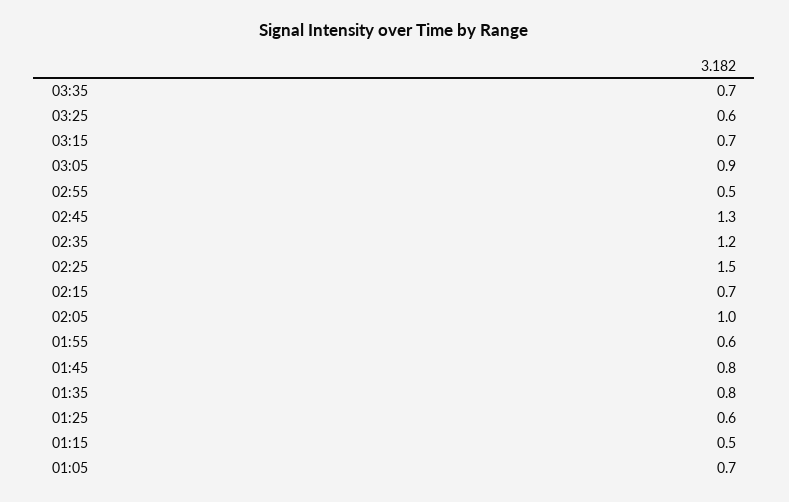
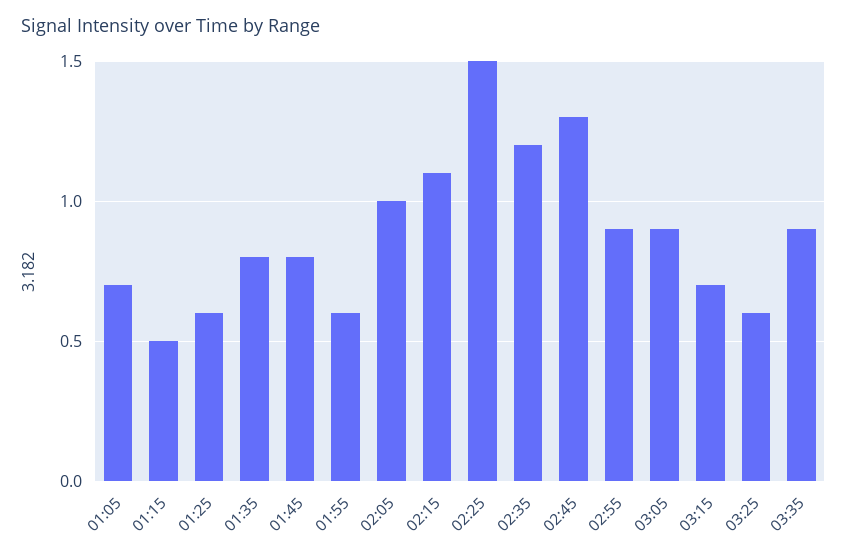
03:35: 0.7 -> 0.9
02:55: 0.5 -> 0.9
02:15: 0.7 -> 1.1

